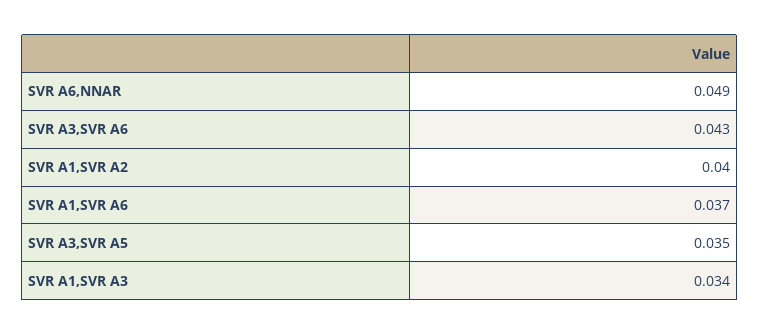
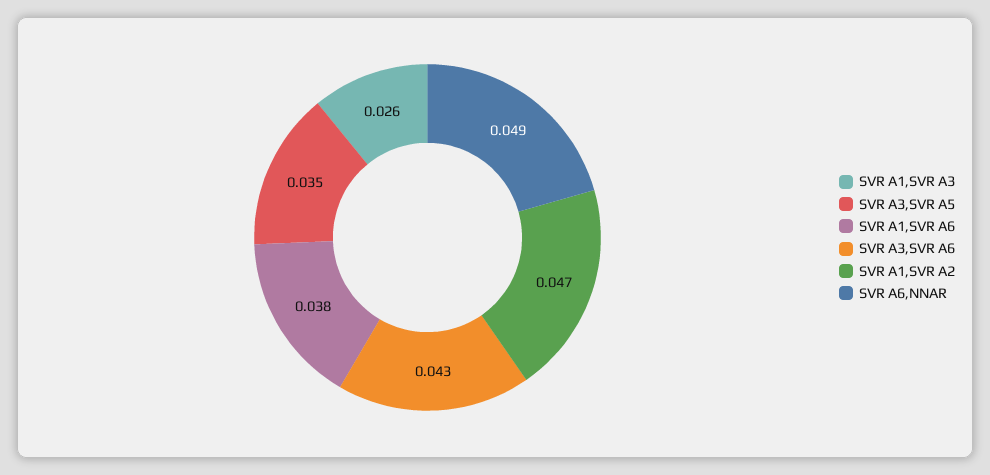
SVR A1,SVR A2: 0.04 -> 0.047
SVR A1,SVR A6: 0.037 -> 0.038
SVR A1,SVR A3: 0.034 -> 0.026

